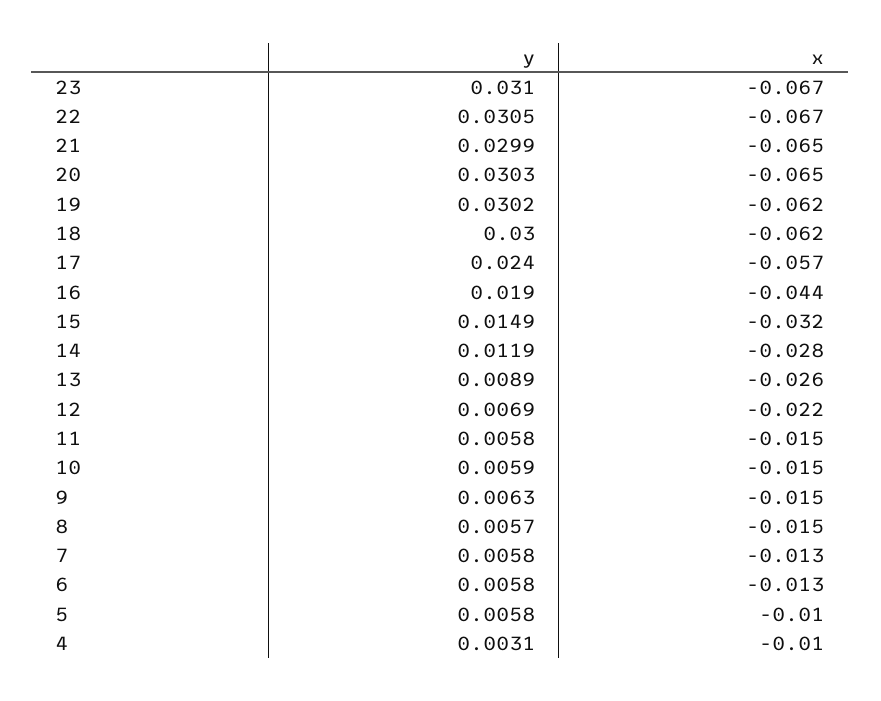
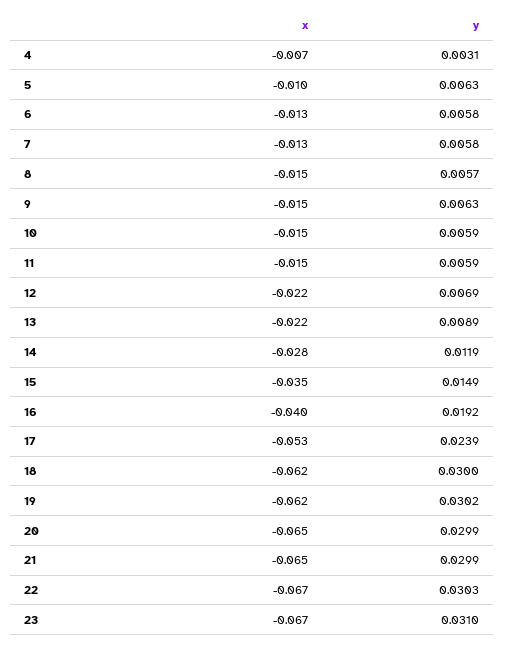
y, 22: 0.0305 -> 0.0303
y, 20: 0.0303 -> 0.0299
y, 17: 0.024 -> 0.0239
x, 17: -0.057 -> -0.053
y, 16: 0.019 -> 0.0192
x, 16: -0.044 -> -0.04
x, 15: -0.032 -> -0.035
x, 13: -0.026 -> -0.022
y, 11: 0.0058 -> 0.0059
y, 5: 0.0058 -> 0.0063
x, 4: -0.01 -> -0.007

